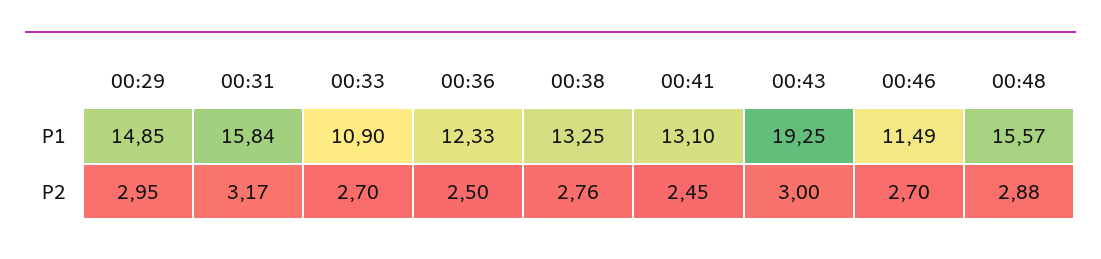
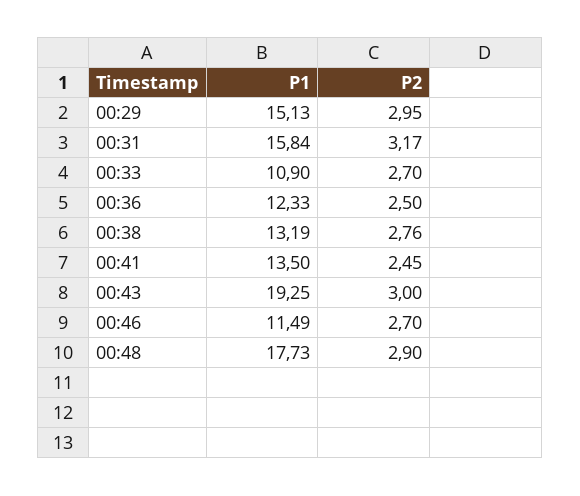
00:29, P1: 14.85 -> 15.13
00:38, P1: 13.25 -> 13.19
00:41, P1: 13.1 -> 13.5
00:48, P1: 15.57 -> 17.73
00:48, P2: 2.88 -> 2.9

